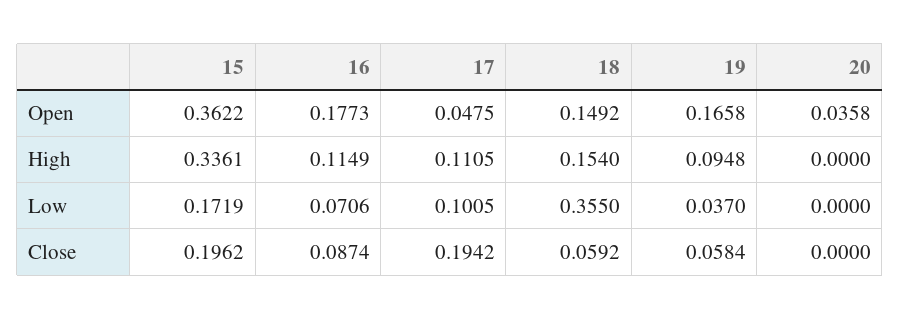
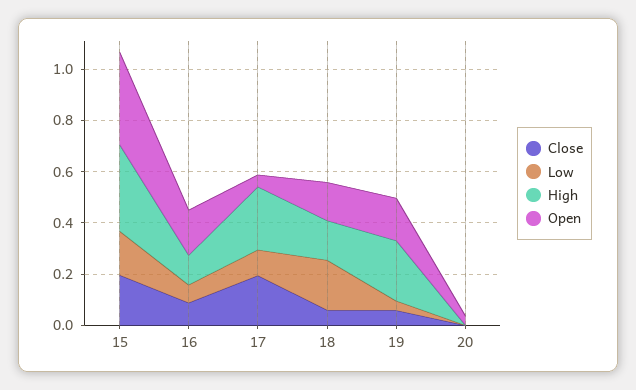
High, 17: 0.1105 -> 0.25
High, 19: 0.0948 -> 0.25
Low, 18: 0.355 -> 0.2

